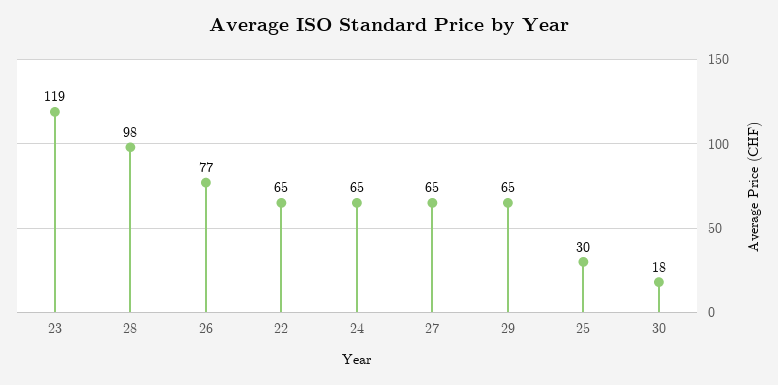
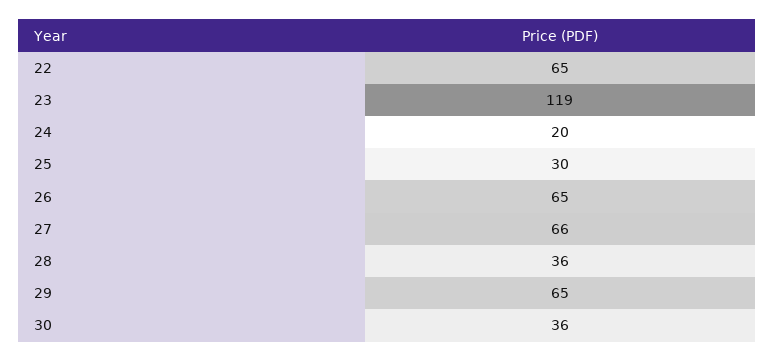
28: 98 -> 36
26: 77 -> 65
24: 65 -> 20
27: 65 -> 66
30: 18 -> 36

